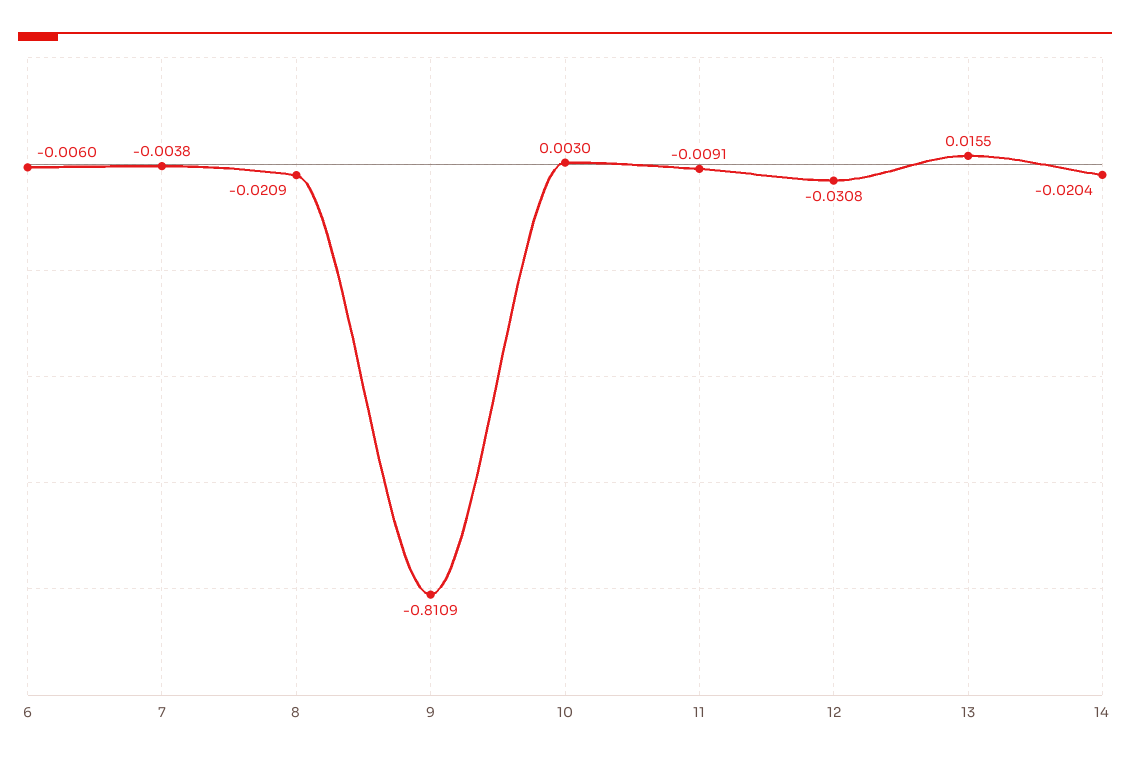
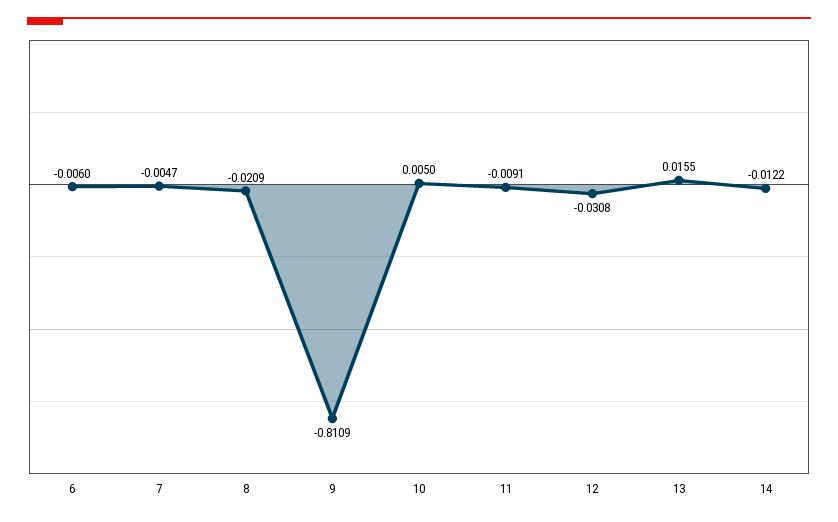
7: -0.0038 -> -0.0047
10: 0.003 -> 0.005
14: -0.0204 -> -0.0122

